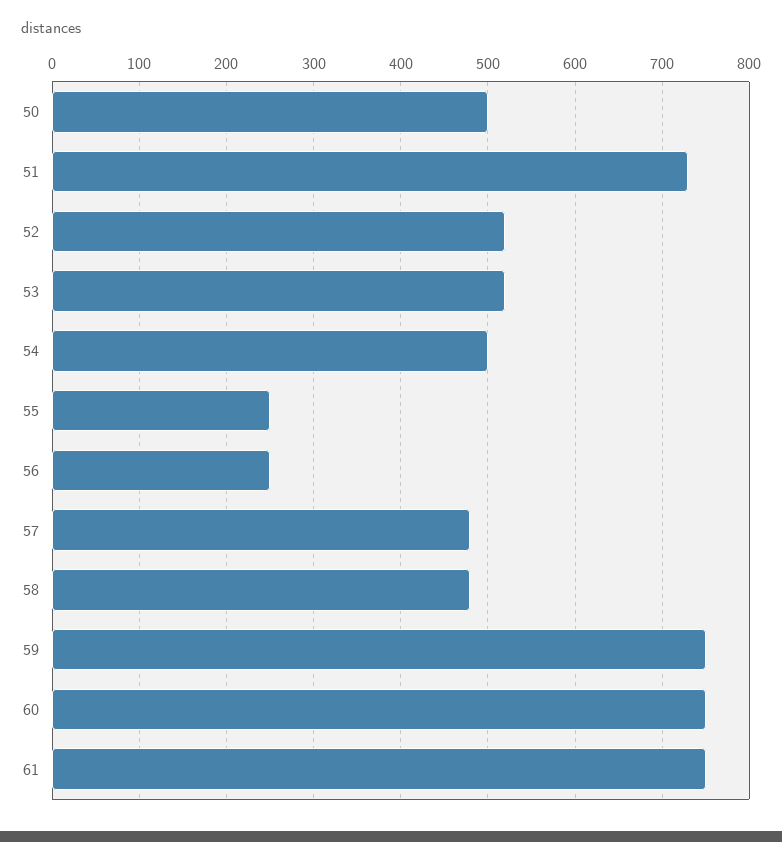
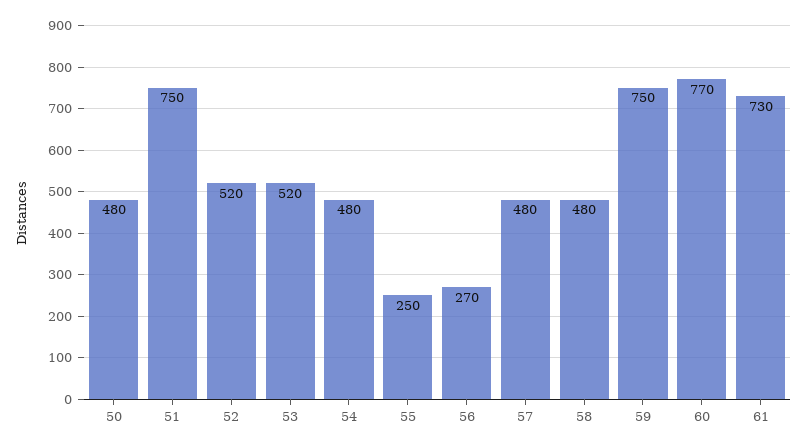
50: 500 -> 480
51: 730 -> 750
54: 500 -> 480
56: 250 -> 270
60: 750 -> 770
61: 750 -> 730

